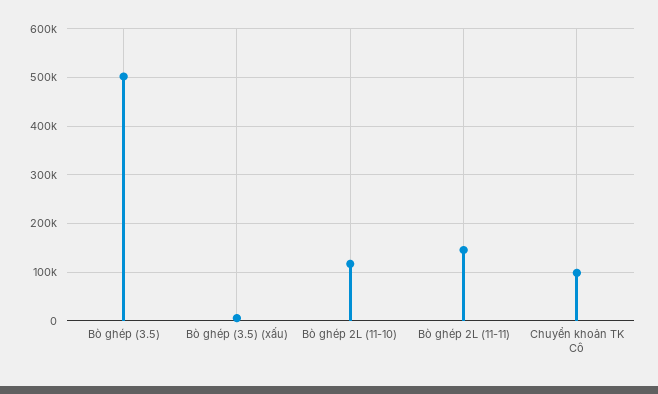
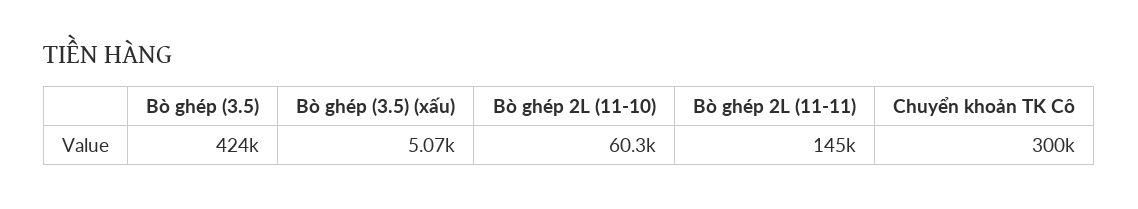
Bò ghép (3.5): 500000 -> 424000
Bò ghép 2L (11-10): 120000 -> 60300
Chuyển khoản TK Cô: 100000 -> 300000

